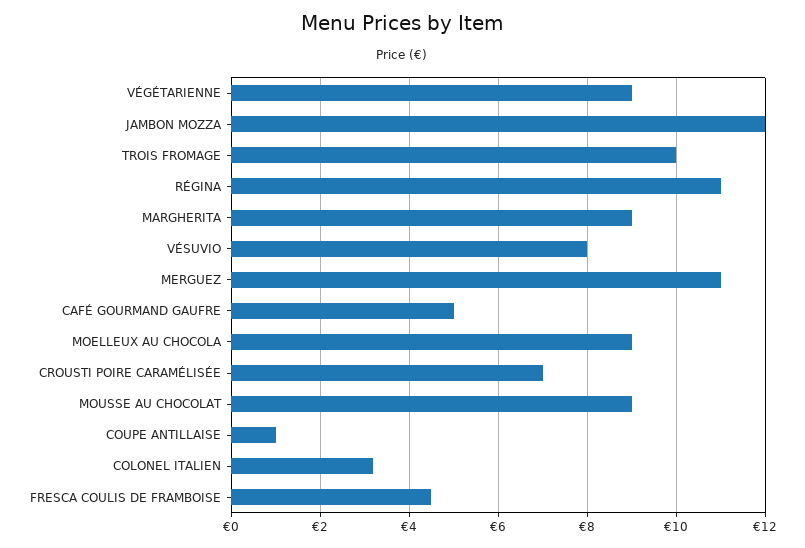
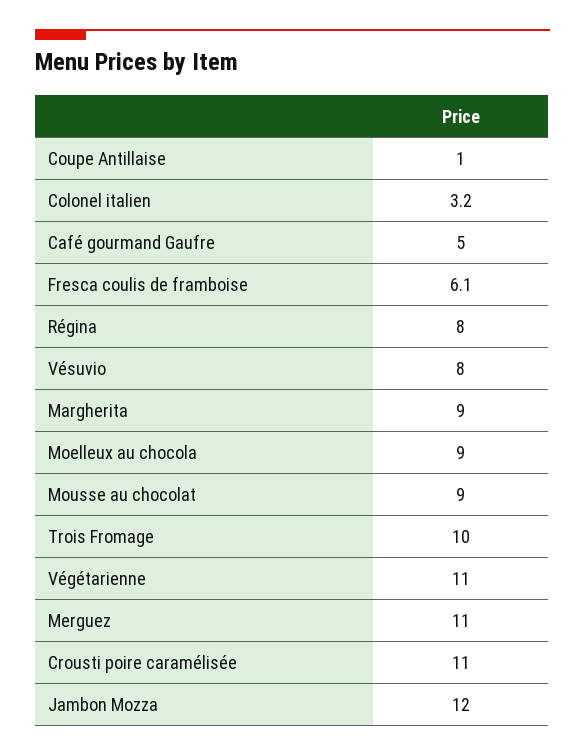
VÉGÉTARIENNE: 9 -> 11
RÉGINA: 11 -> 8
CROUSTI POIRE CARAMÉLISÉE: 7 -> 11
FRESCA COULIS DE FRAMBOISE: 4.5 -> 6.1

